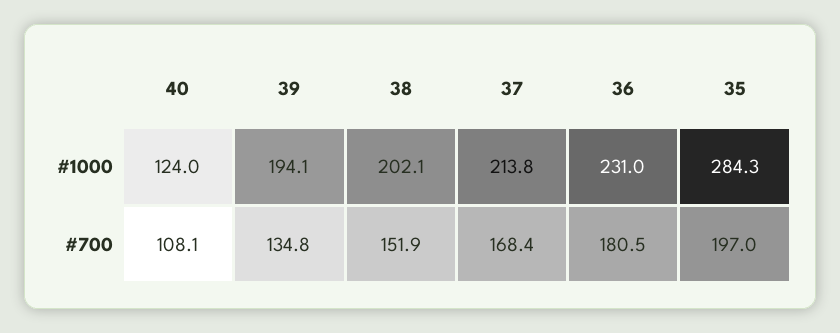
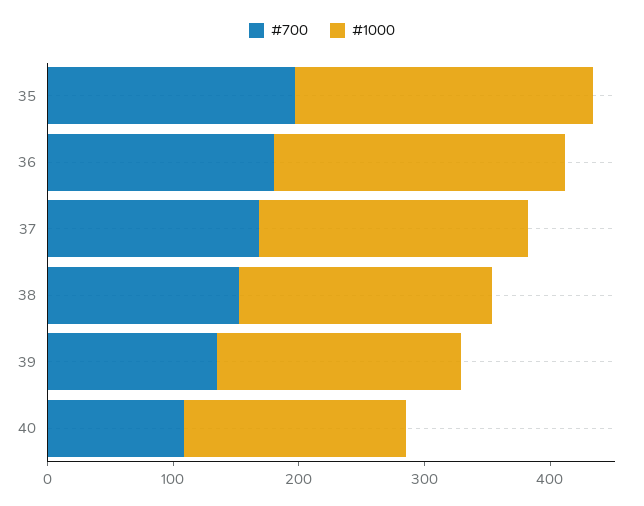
#1000, 40: 124 -> 180
#1000, 35: 284.3 -> 240

